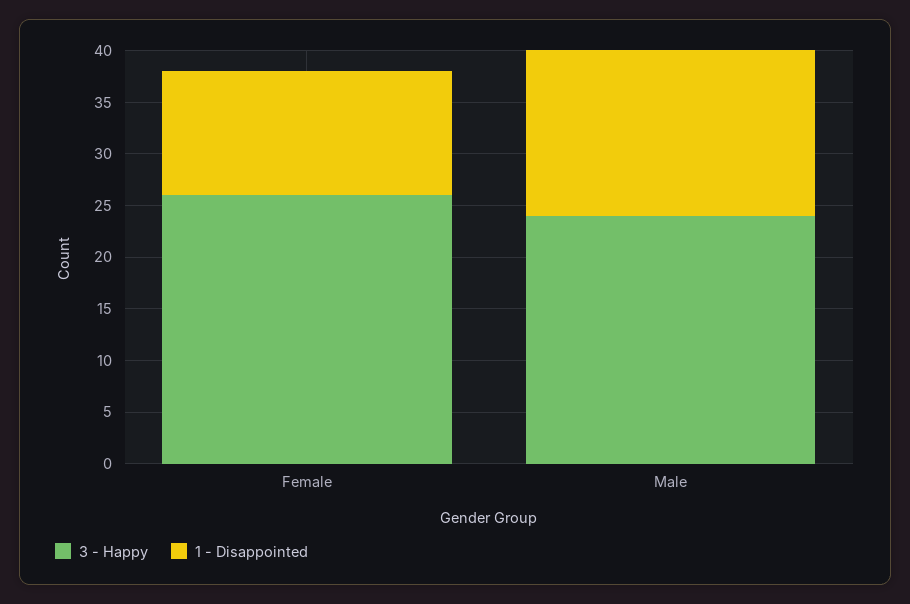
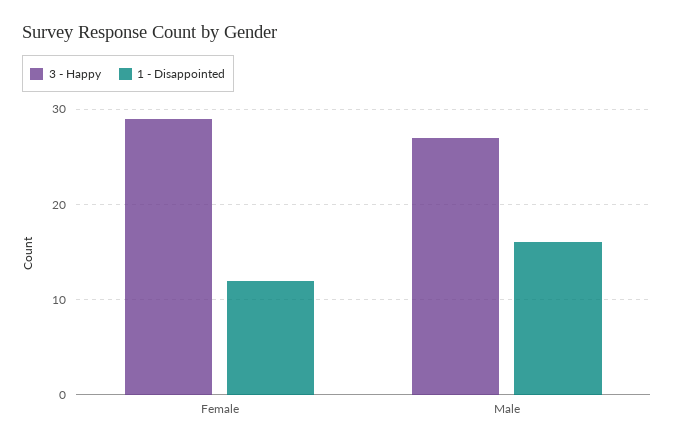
3 - Happy, Female: 26 -> 29
3 - Happy, Male: 24 -> 27

